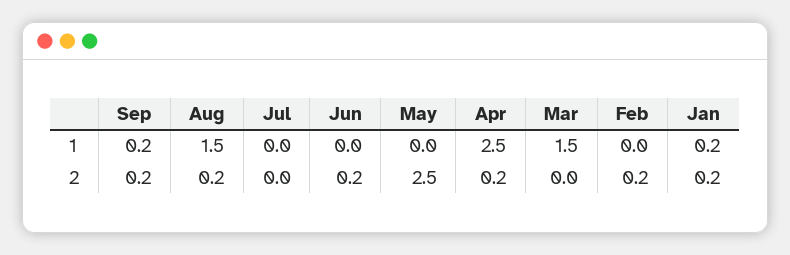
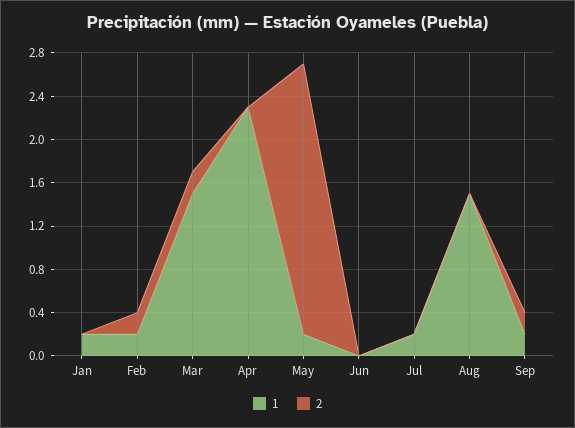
1, Jul: 0 -> 0.2
1, May: 0 -> 0.2
1, Apr: 2.5 -> 2.3
1, Feb: 0 -> 0.2
2, Aug: 0.2 -> 0
2, Jun: 0.2 -> 0
2, Apr: 0.2 -> 0
2, Mar: 0 -> 0.2
2, Jan: 0.2 -> 0

